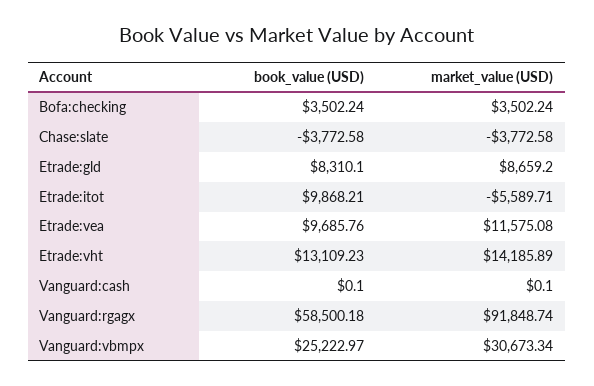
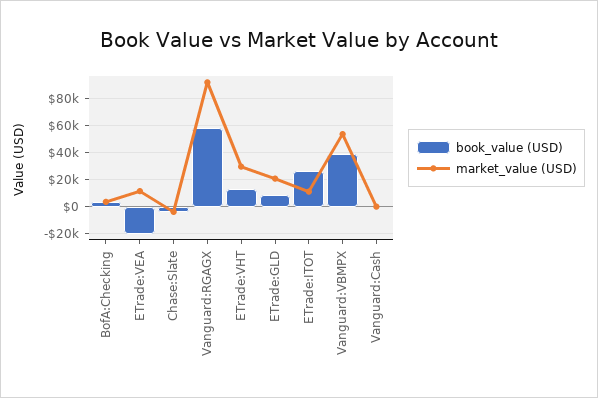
market_value (USD), Etrade:gld: 8659.2 -> 20000
book_value (USD), Etrade:itot: 9868.21 -> 25000
market_value (USD), Etrade:itot: -5589.71 -> 10000
book_value (USD), Etrade:vea: 9685.76 -> -20000
market_value (USD), Etrade:vht: 14185.89 -> 30000
book_value (USD), Vanguard:vbmpx: 25222.97 -> 40000
market_value (USD), Vanguard:vbmpx: 30673.34 -> 55000

